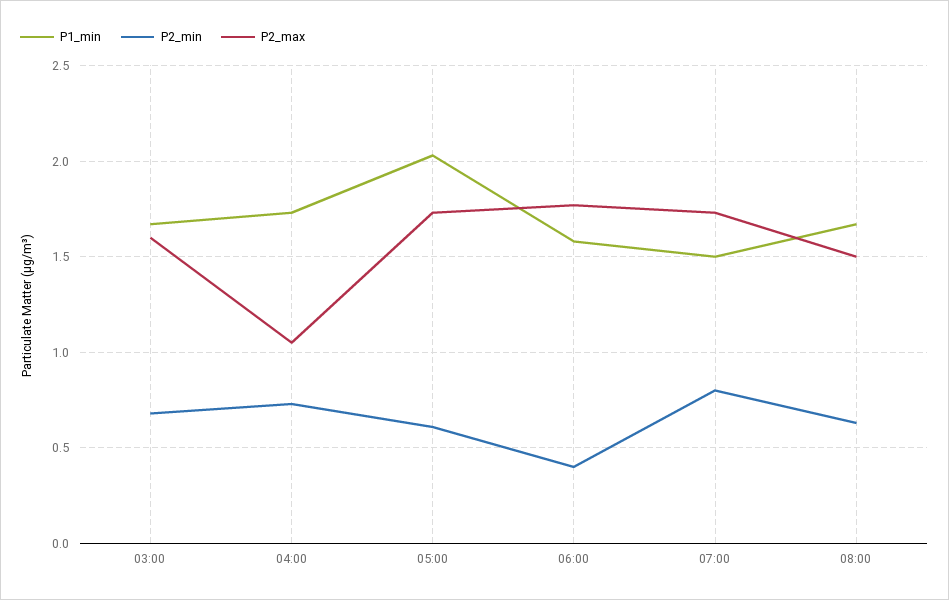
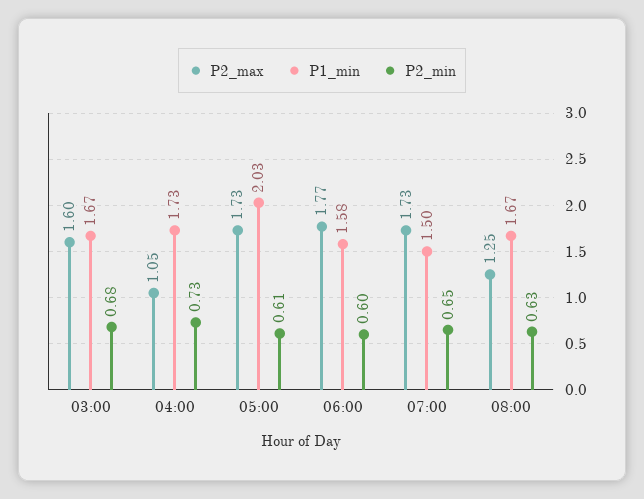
P2_min, 06:00: 0.4 -> 0.6
P2_min, 07:00: 0.8 -> 0.65
P2_max, 08:00: 1.5 -> 1.25

